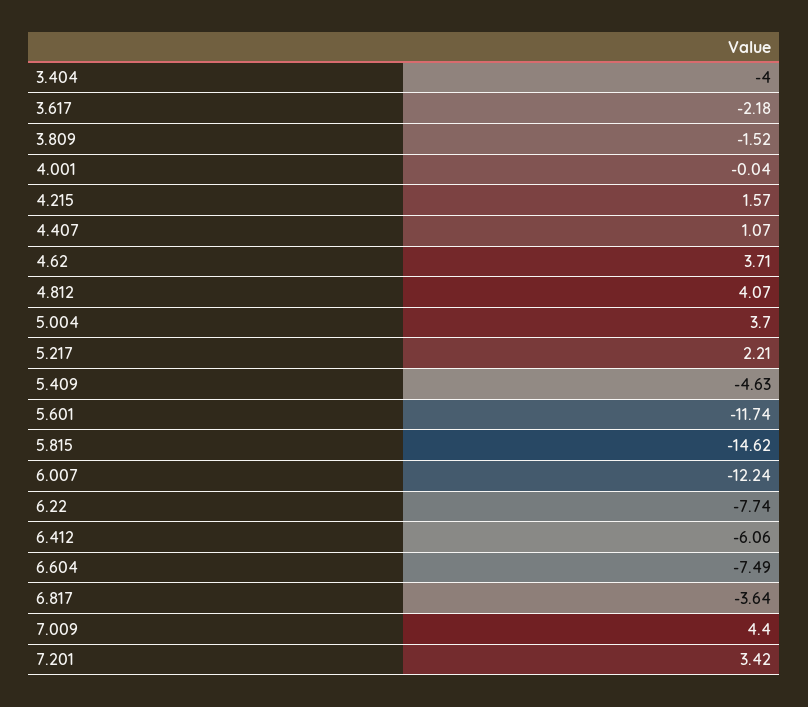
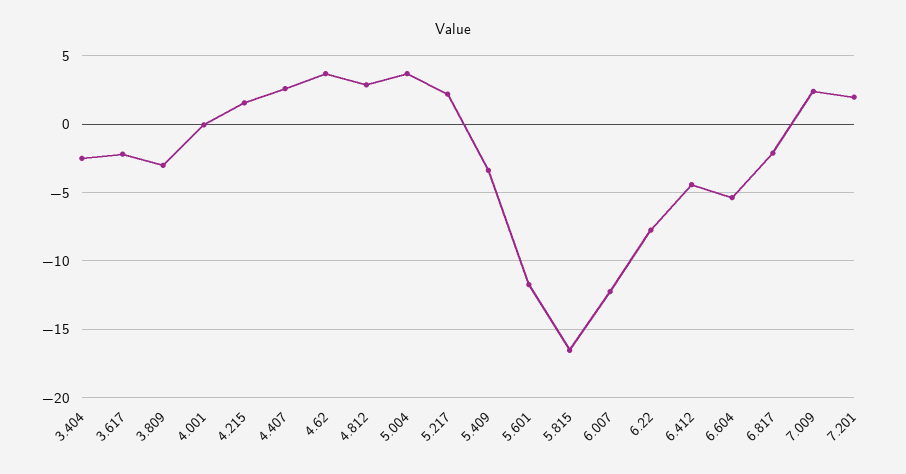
3.404: -4 -> -2.5
3.809: -1.52 -> -3
4.407: 1.07 -> 2.5
4.812: 4.07 -> 3
5.409: -4.63 -> -3.5
5.815: -14.62 -> -16.5
6.412: -6.06 -> -4.5
6.604: -7.49 -> -5.5
6.817: -3.64 -> -2
7.009: 4.4 -> 2.5
7.201: 3.42 -> 2

